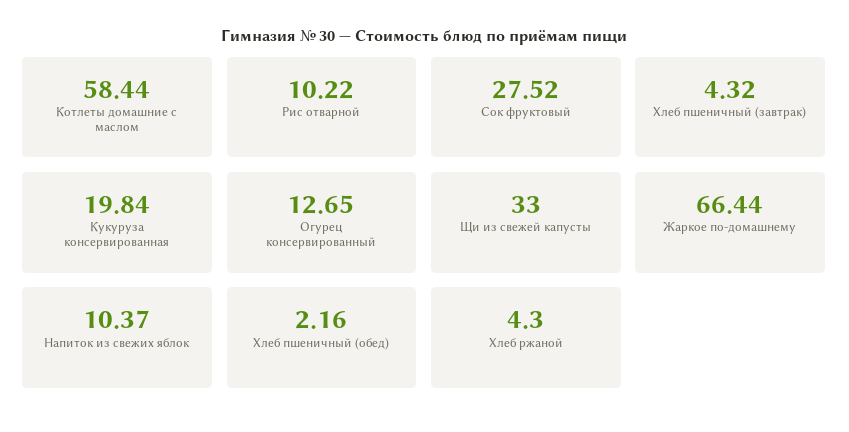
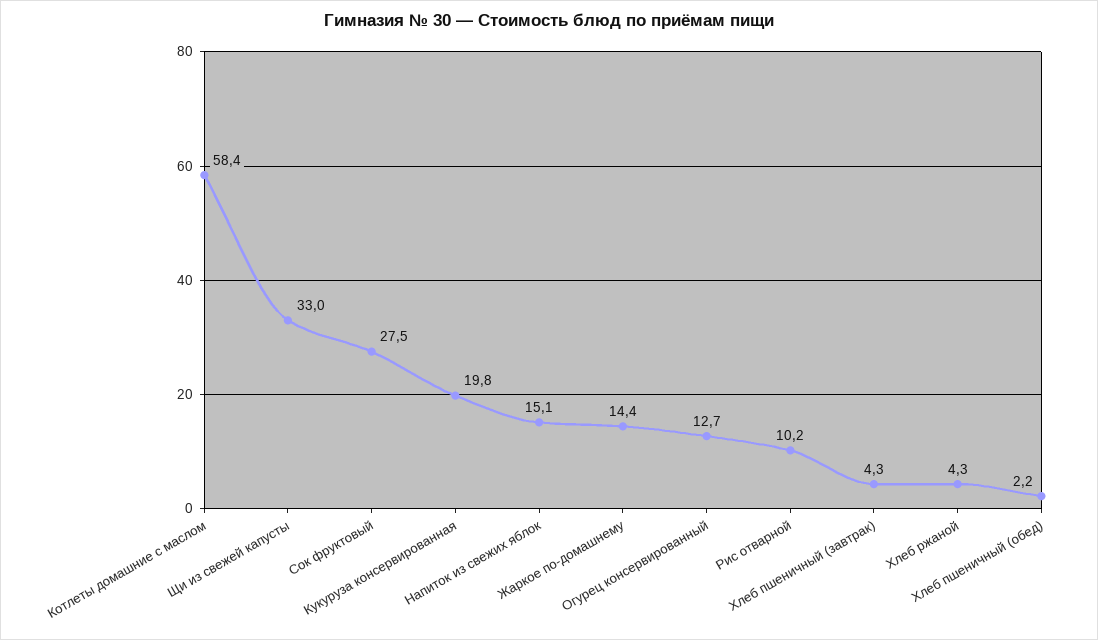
Жаркое по-домашнему: 66.44 -> 14.4
Напиток из свежих яблок: 10.37 -> 15.1

